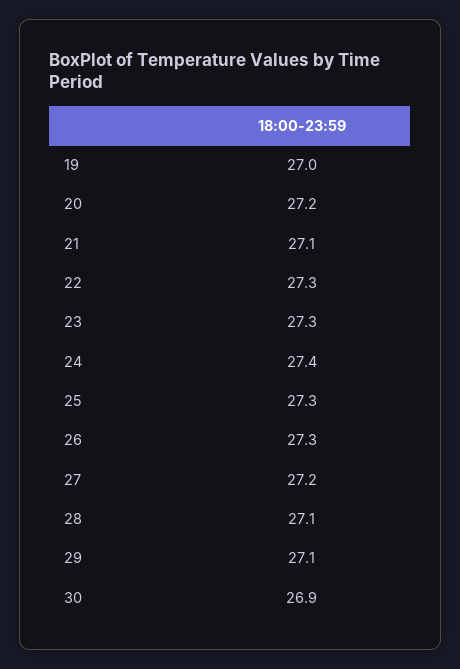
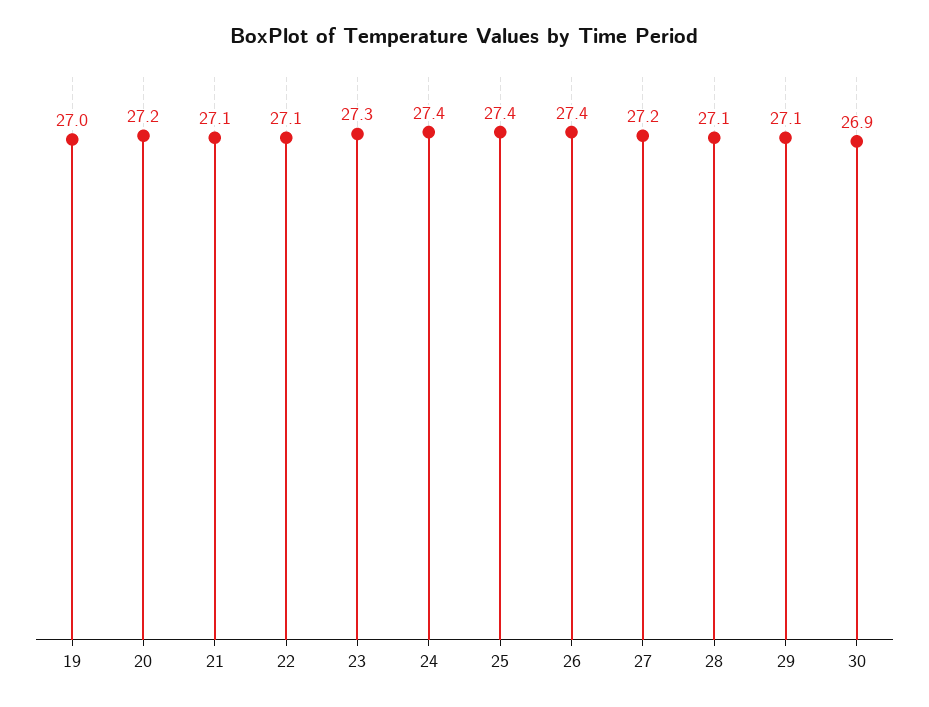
22: 27.3 -> 27.1
25: 27.3 -> 27.4
26: 27.3 -> 27.4

